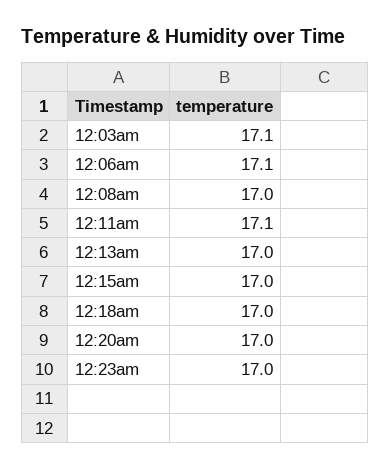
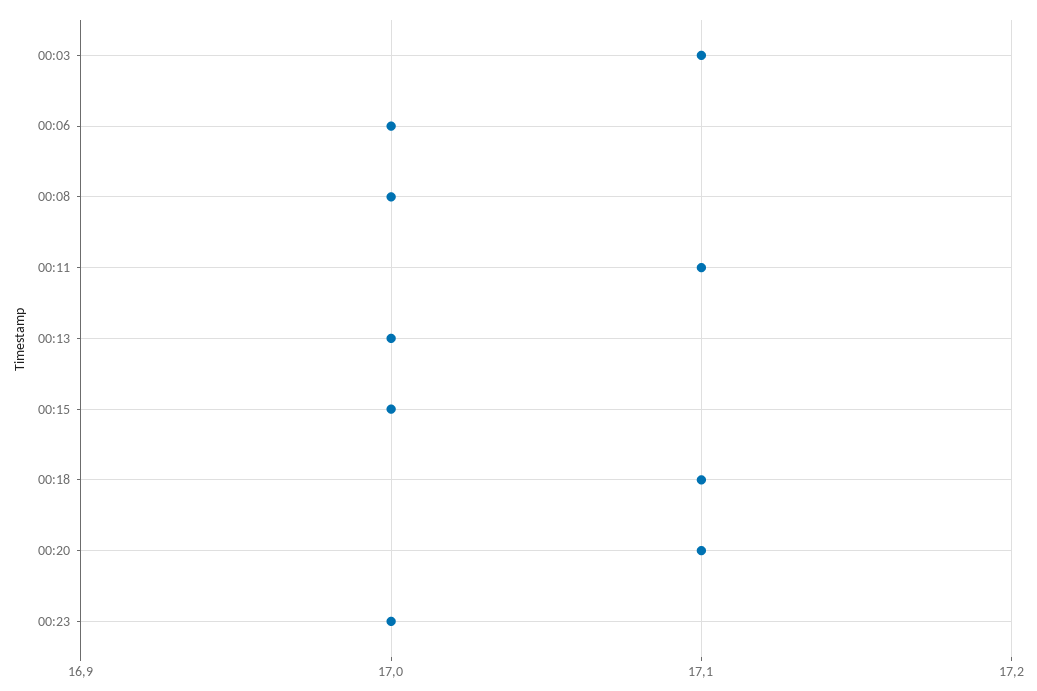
12:06am: 17.1 -> 17
12:18am: 17 -> 17.1
12:20am: 17 -> 17.1

